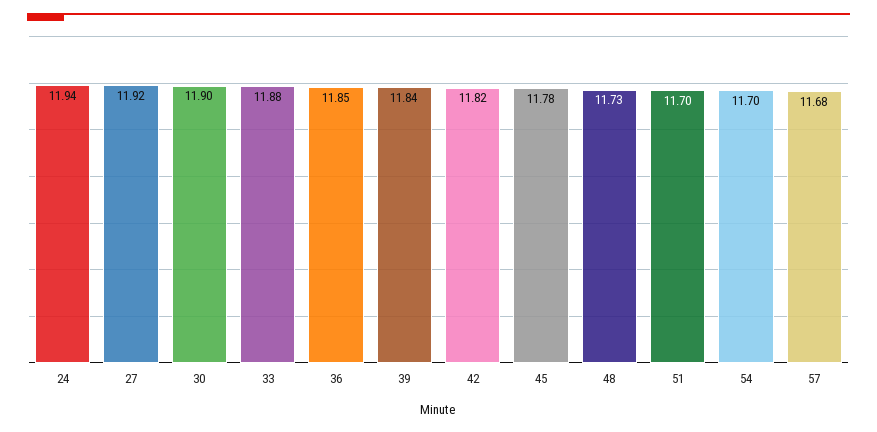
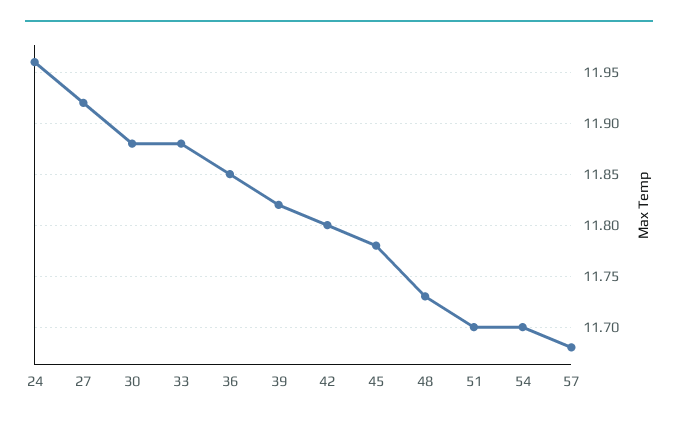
24: 11.94 -> 11.96
30: 11.9 -> 11.88
39: 11.84 -> 11.82
42: 11.82 -> 11.8

